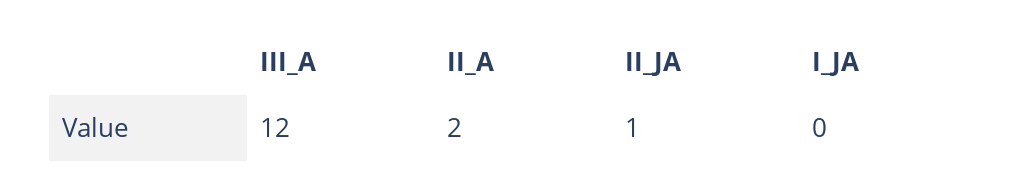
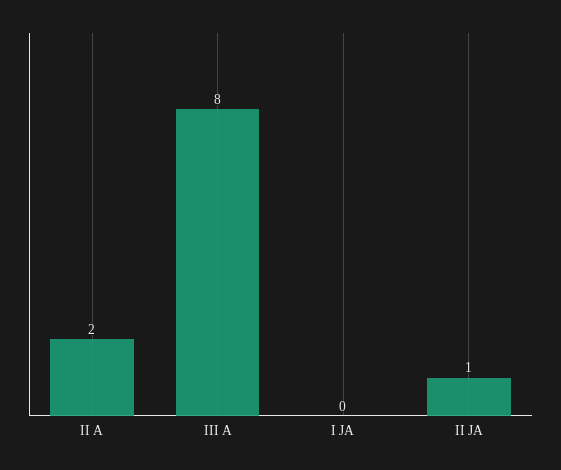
III_A: 12 -> 8

